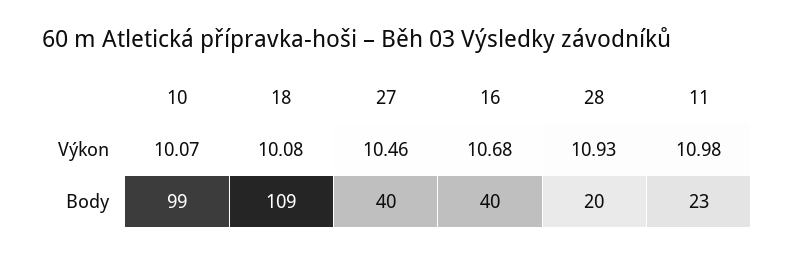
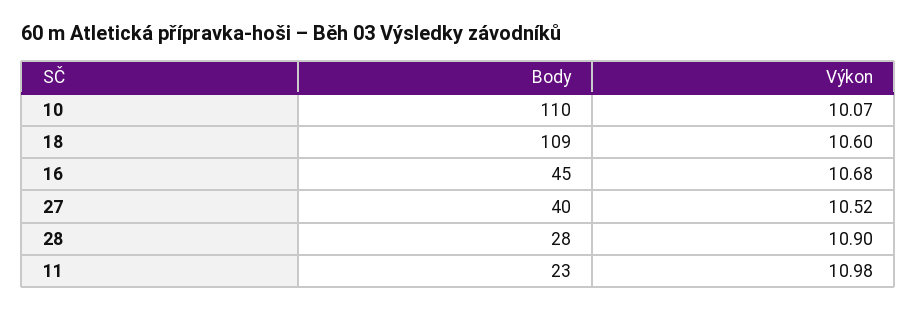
18, Výkon: 10.08 -> 10.6
27, Výkon: 10.46 -> 10.52
28, Výkon: 10.93 -> 10.9
10, Body: 99 -> 110
16, Body: 40 -> 45
28, Body: 20 -> 28

